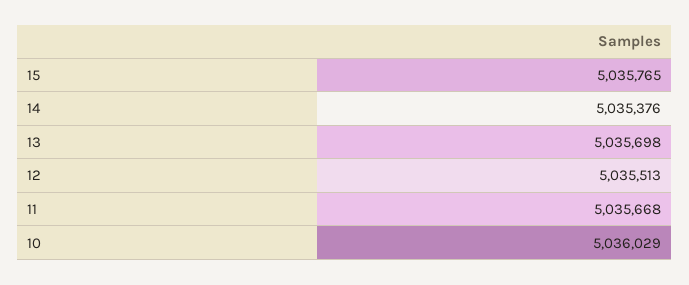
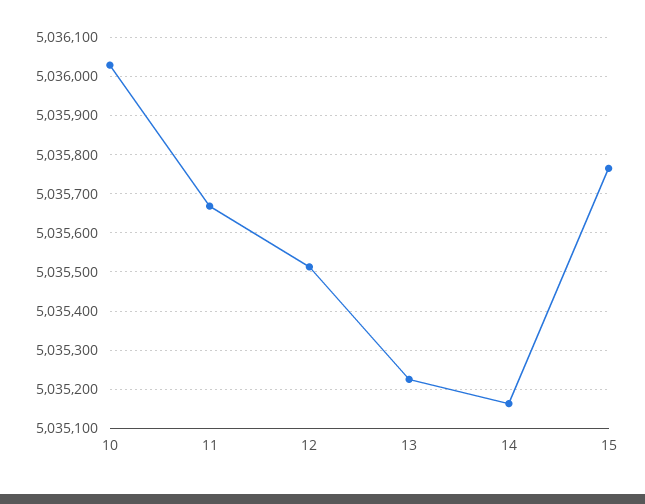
14: 5035376 -> 5035160
13: 5035698 -> 5035220

